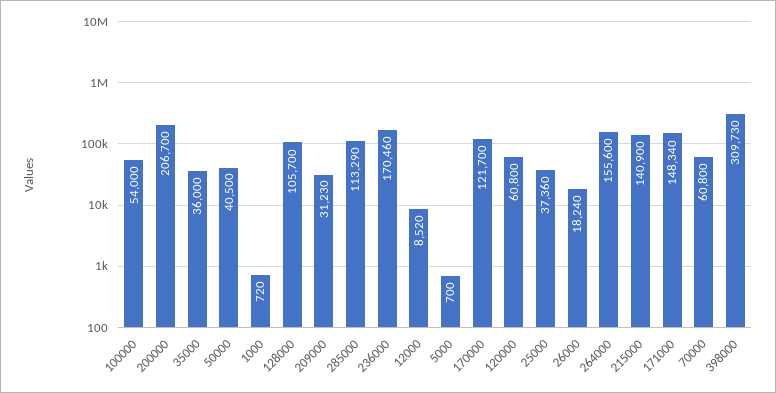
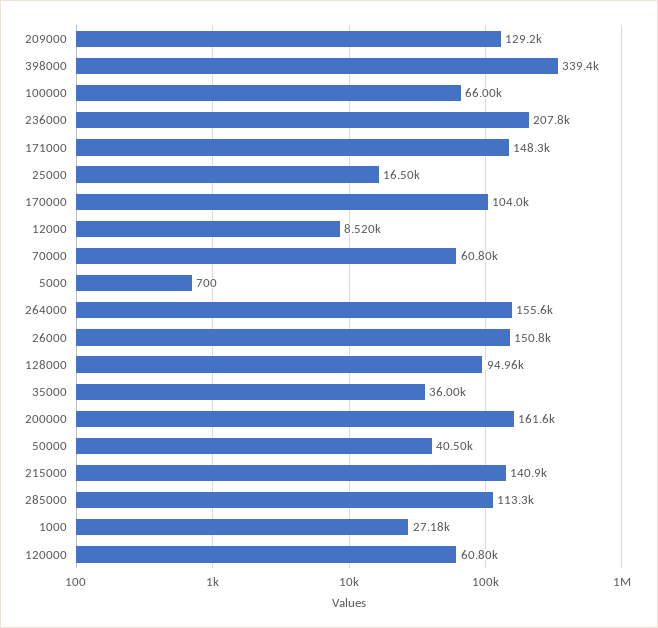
100000: 54000 -> 66000
200000: 206700 -> 161600
1000: 720 -> 27180
128000: 105700 -> 94960
209000: 31230 -> 129200
236000: 170460 -> 207800
170000: 121700 -> 104000
25000: 37360 -> 16500
26000: 18240 -> 150800
398000: 309730 -> 339400

